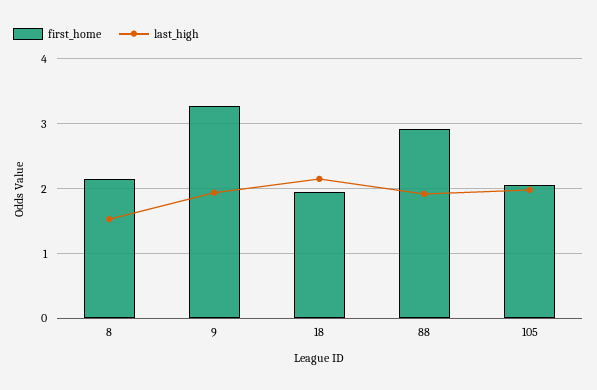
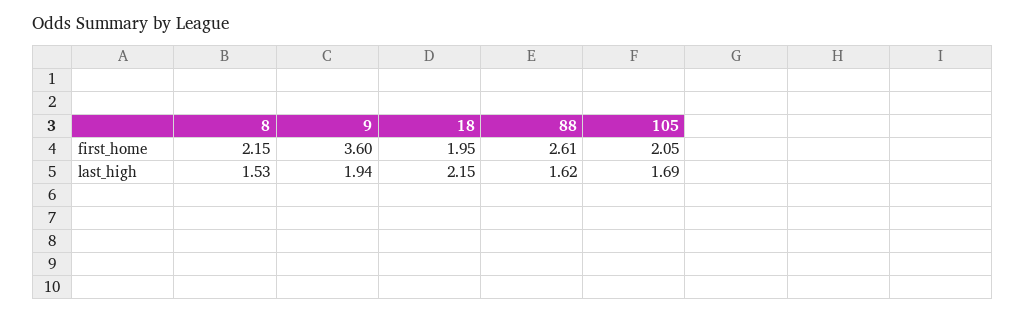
first_home, 9: 3.3 -> 3.6
first_home, 88: 2.9 -> 2.61
last_high, 88: 1.9 -> 1.62
last_high, 105: 2 -> 1.69

